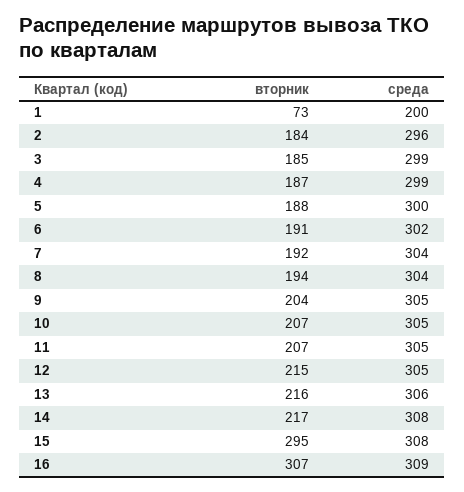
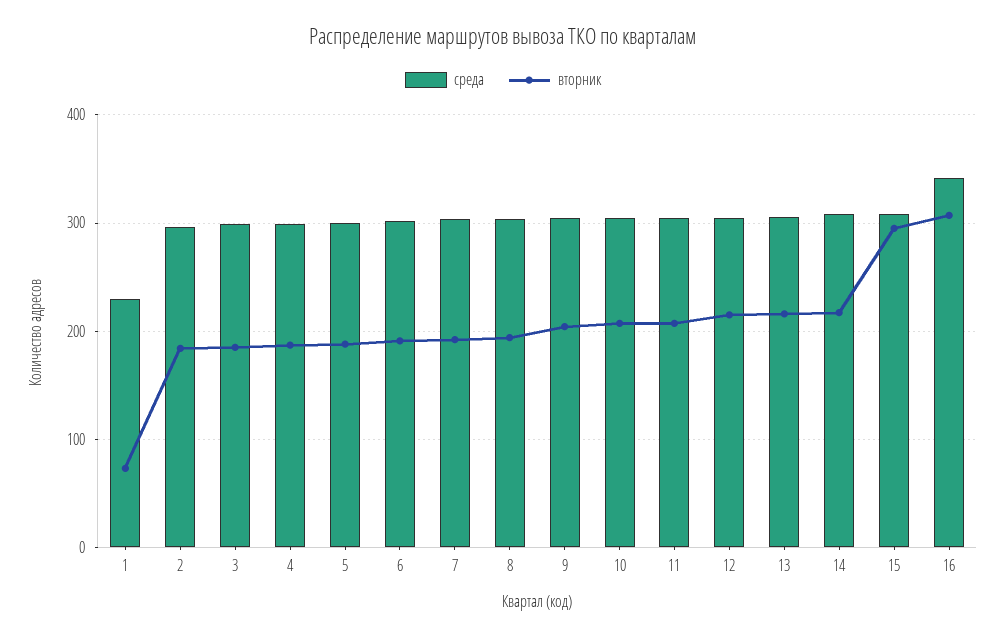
среда, 1: 200 -> 230
среда, 16: 309 -> 340

